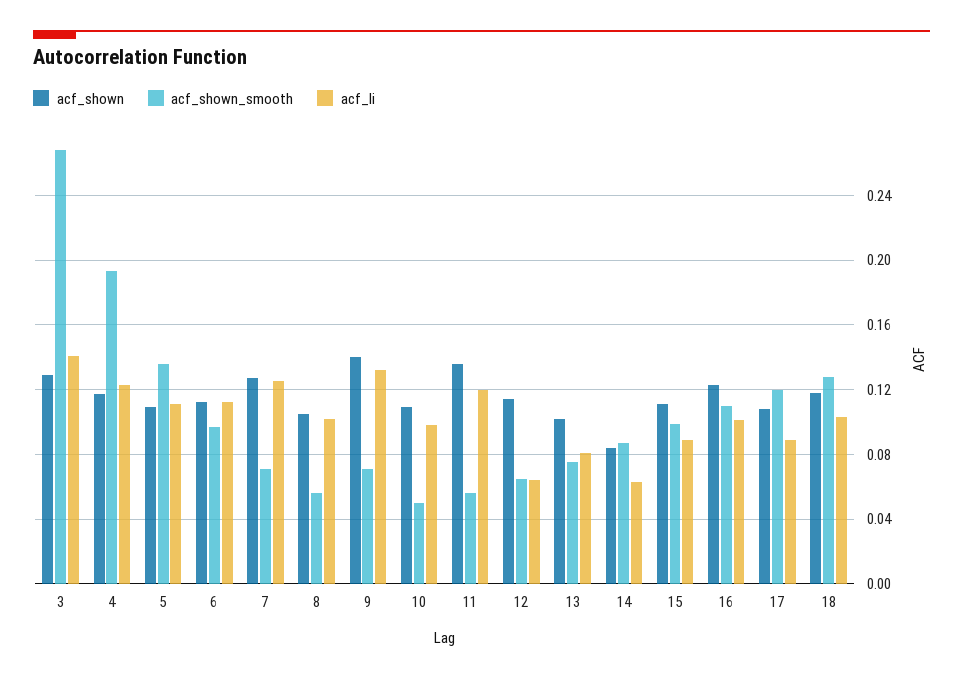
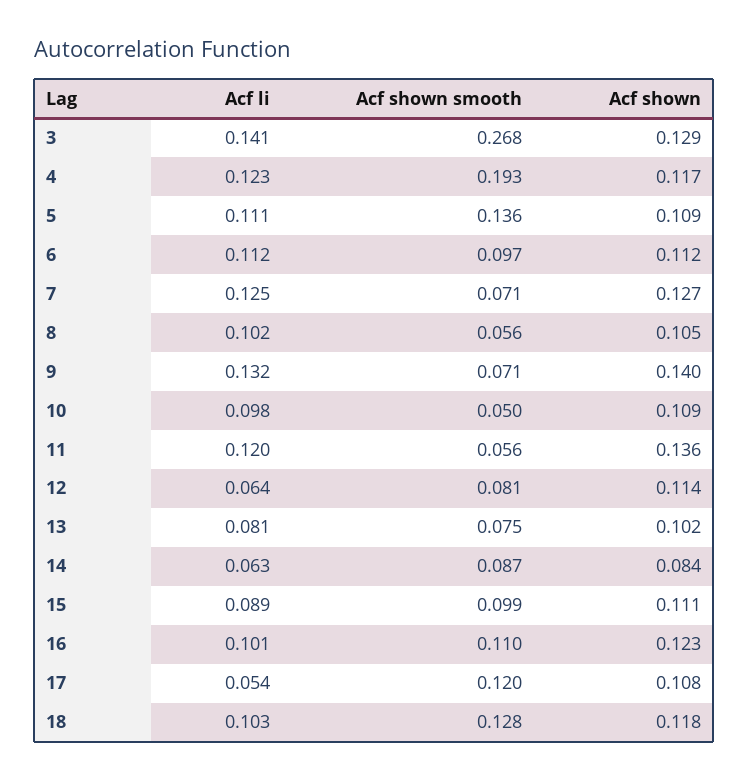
acf_shown_smooth, 12: 0.065 -> 0.081
acf_li, 17: 0.09 -> 0.054

